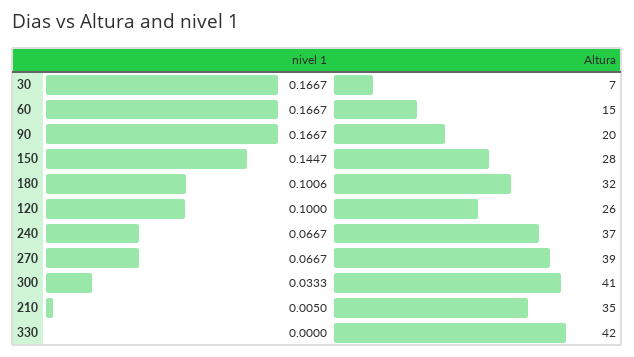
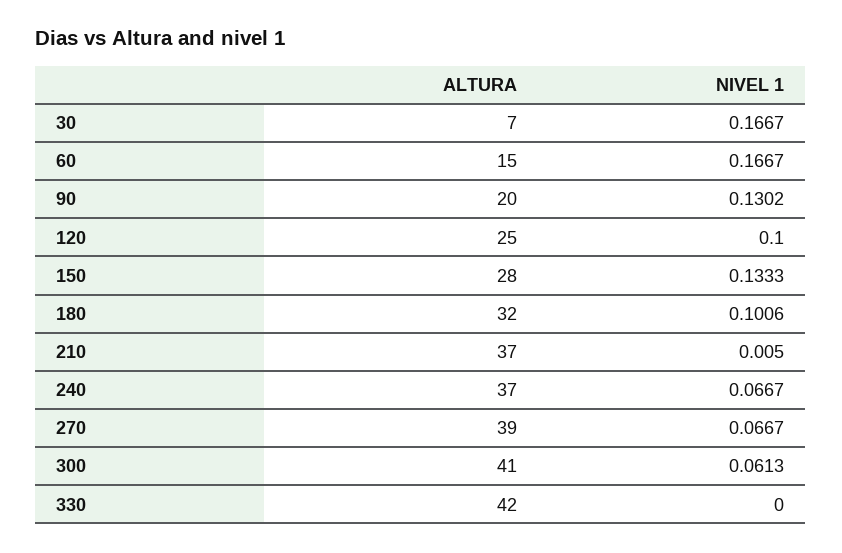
nivel 1, 90: 0.1667 -> 0.1302
nivel 1, 150: 0.1447 -> 0.1333
Altura, 120: 26 -> 25
nivel 1, 300: 0.0333 -> 0.0613
Altura, 210: 35 -> 37

